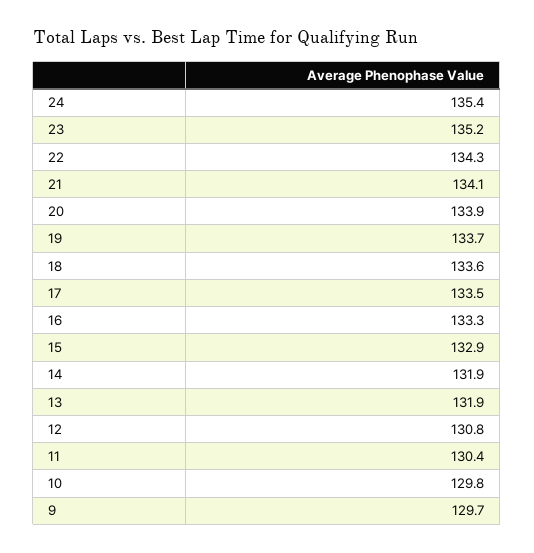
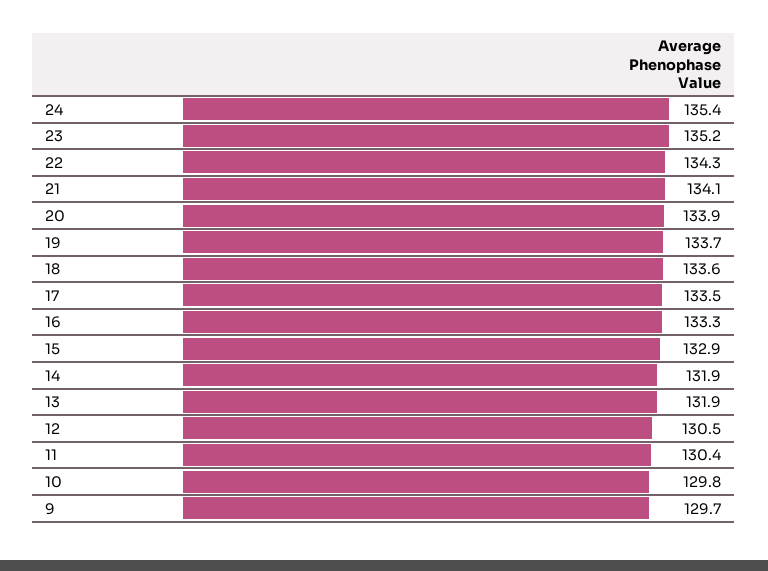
12: 130.8 -> 130.5

